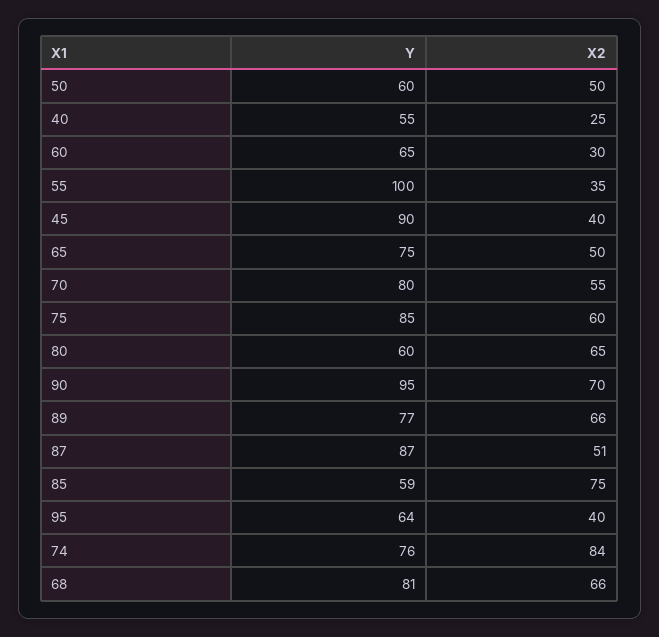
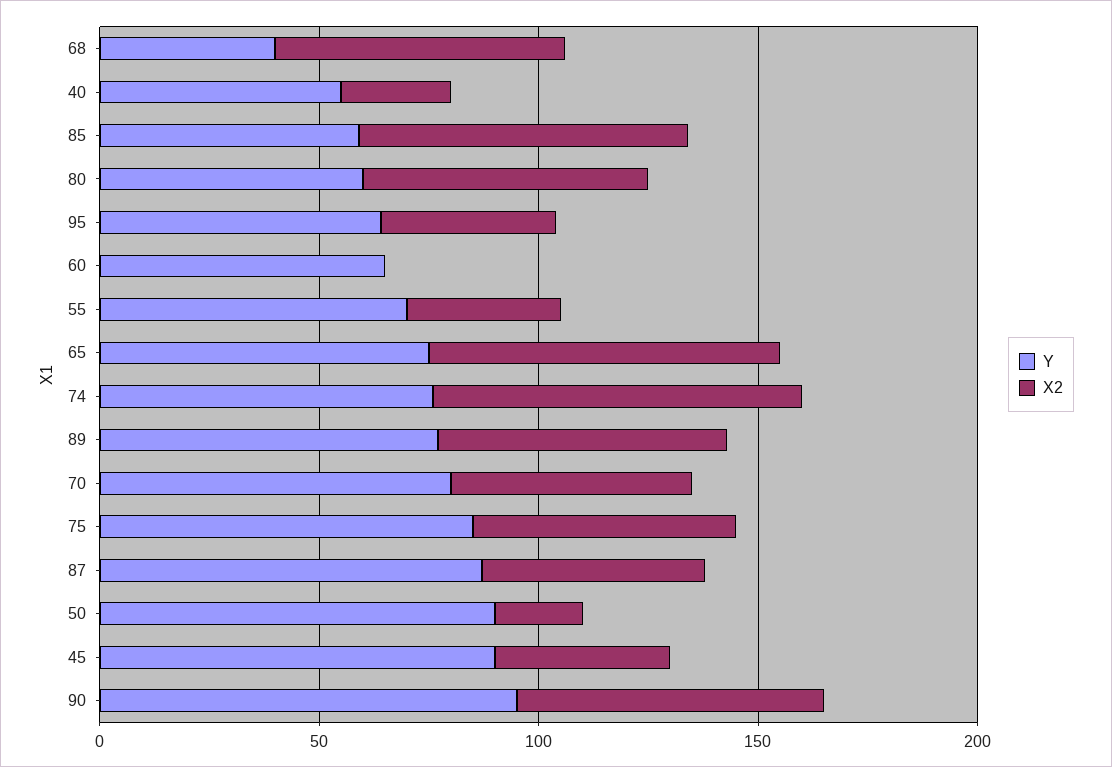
Y, 50: 60 -> 90
X2, 50: 50 -> 20
X2, 60: 30 -> 0
Y, 55: 100 -> 70
X2, 65: 50 -> 80
Y, 68: 81 -> 40

